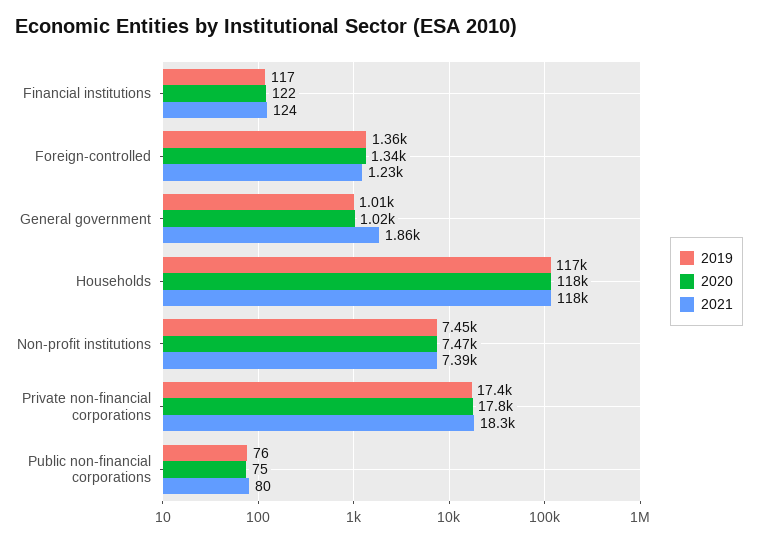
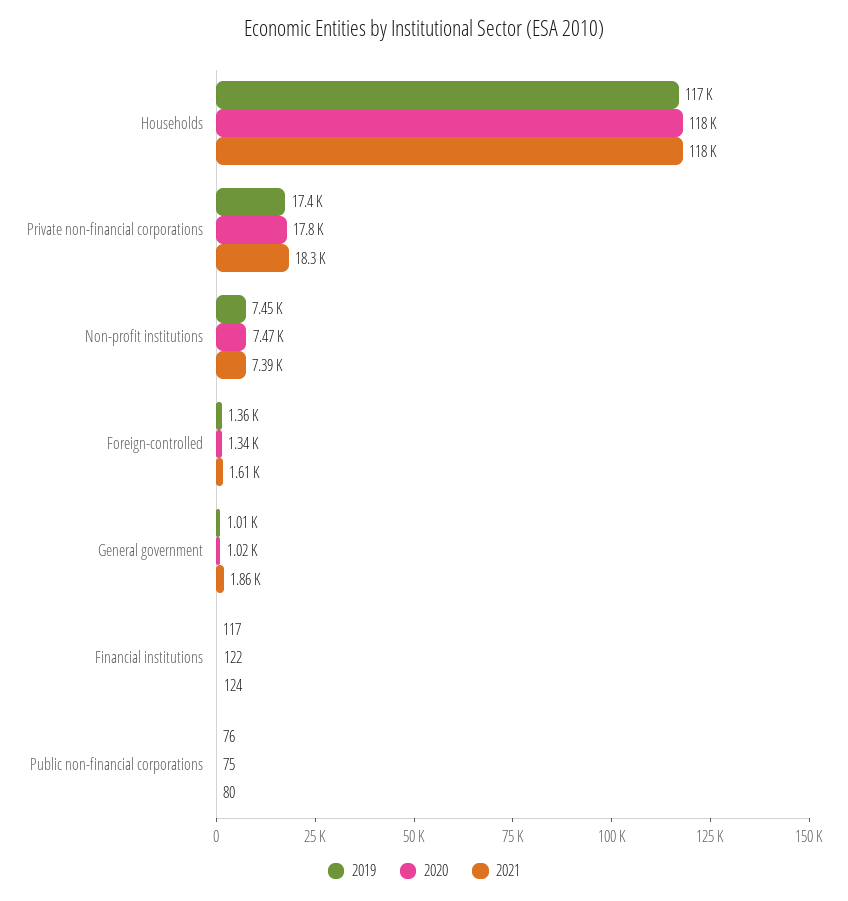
2021, Foreign-controlled: 1230 -> 1610

